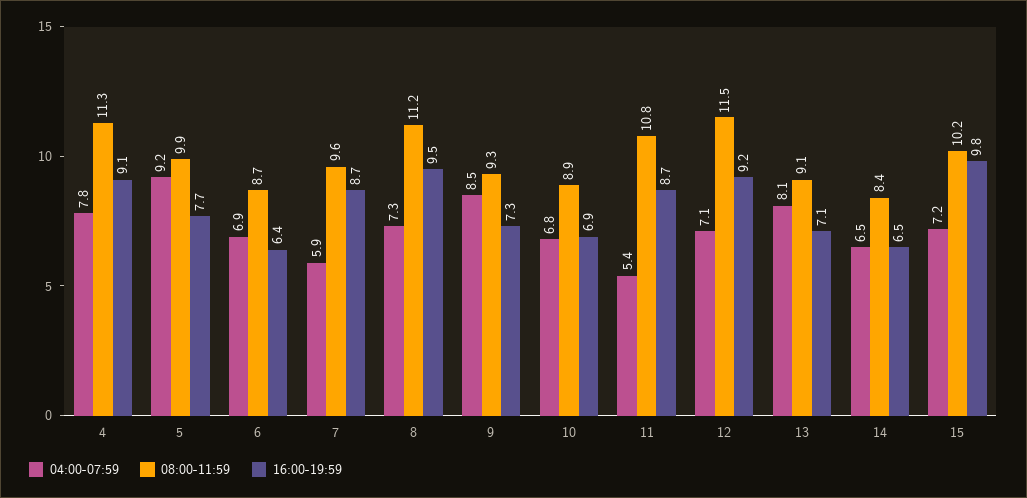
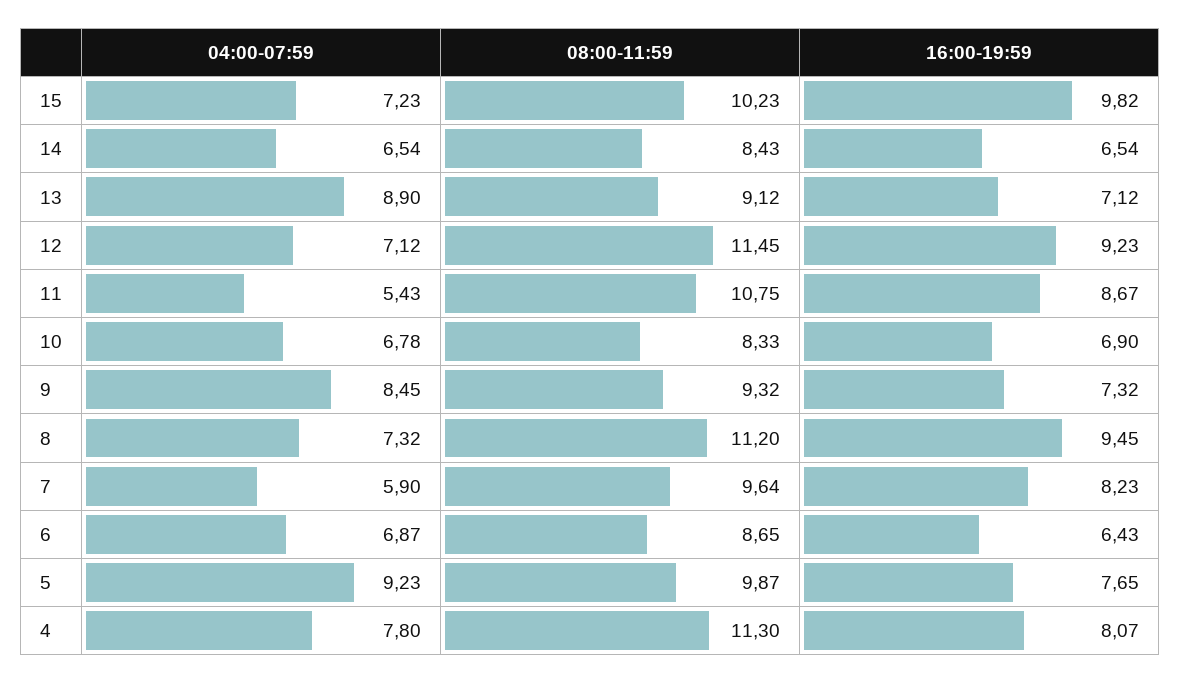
16:00-19:59, 4: 9.1 -> 8.07
16:00-19:59, 7: 8.7 -> 8.23
08:00-11:59, 10: 8.9 -> 8.33
04:00-07:59, 13: 8.1 -> 8.9

